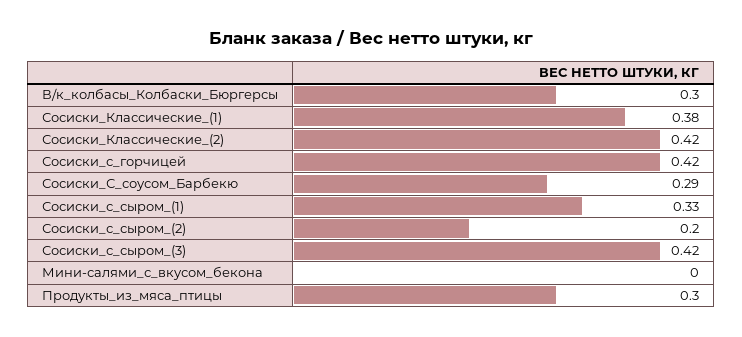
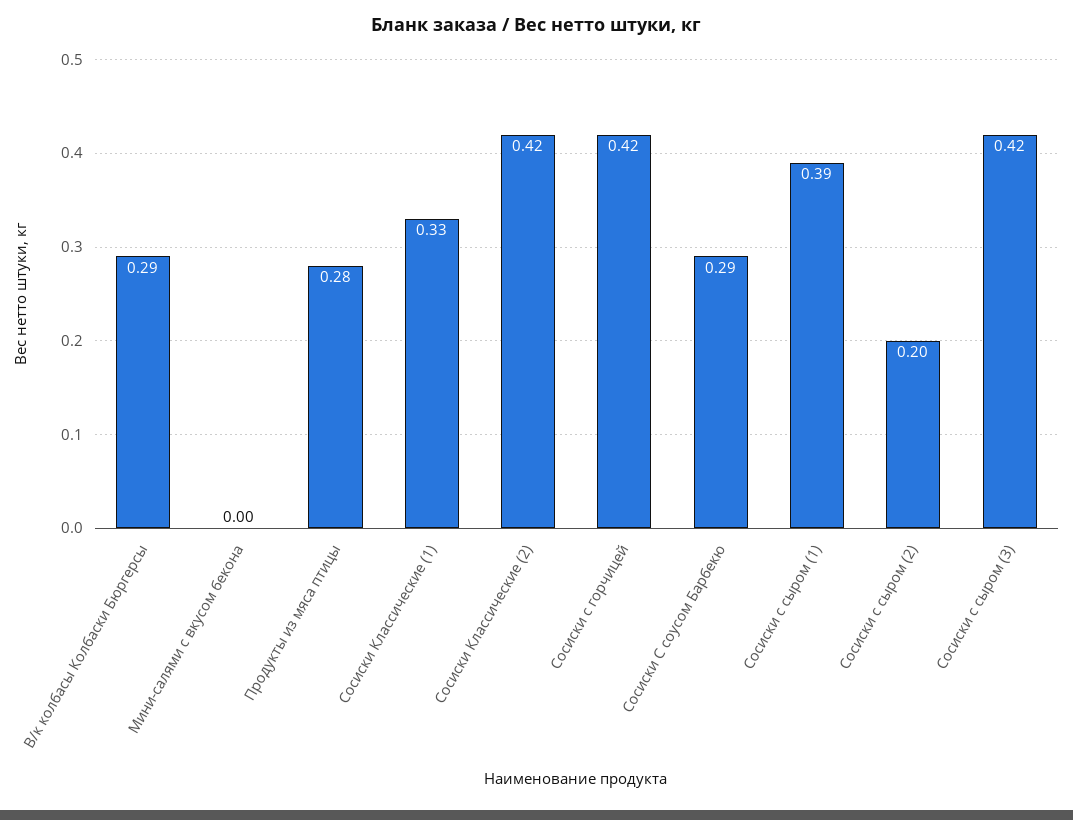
В/к_колбасы_Колбаски_Бюргерсы: 0.3 -> 0.29
Сосиски_Классические_(1): 0.38 -> 0.33
Сосиски_с_сыром_(1): 0.33 -> 0.39
Продукты_из_мяса_птицы: 0.3 -> 0.28

